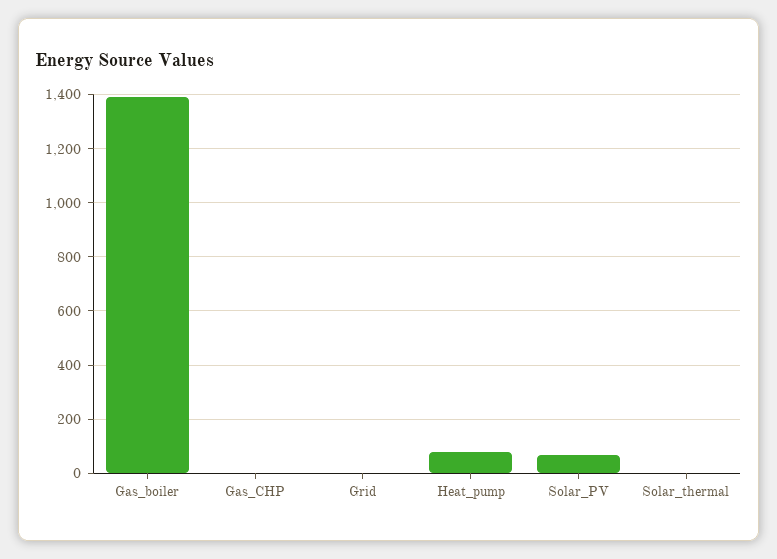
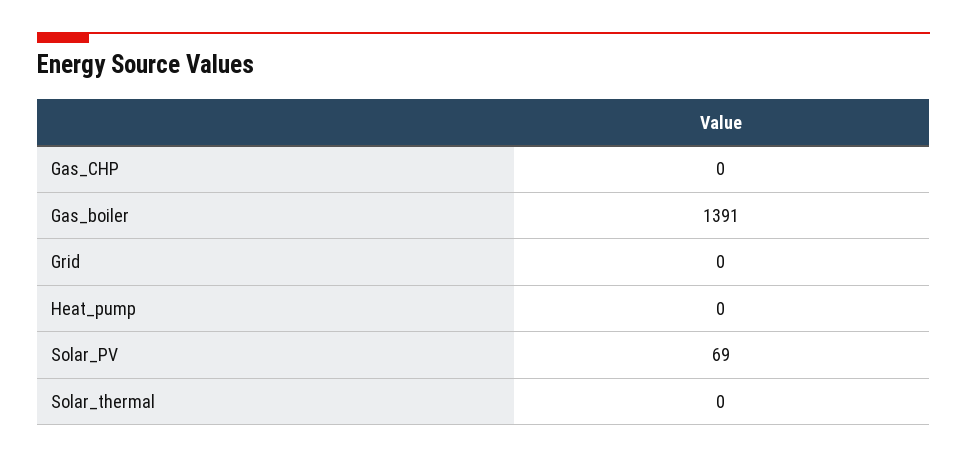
Heat_pump: 75 -> 0

